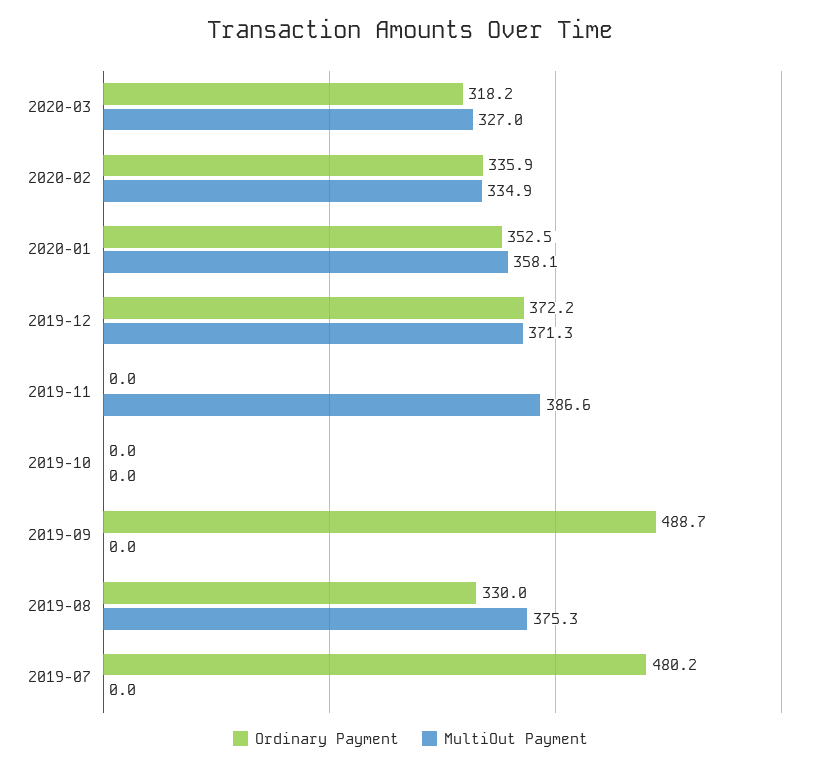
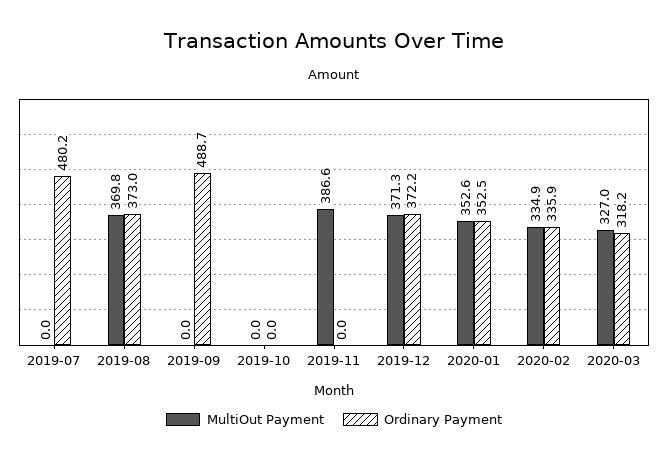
MultiOut Payment, 2020-01: 358.1 -> 352.6
Ordinary Payment, 2019-08: 330 -> 373
MultiOut Payment, 2019-08: 375.3 -> 369.8

